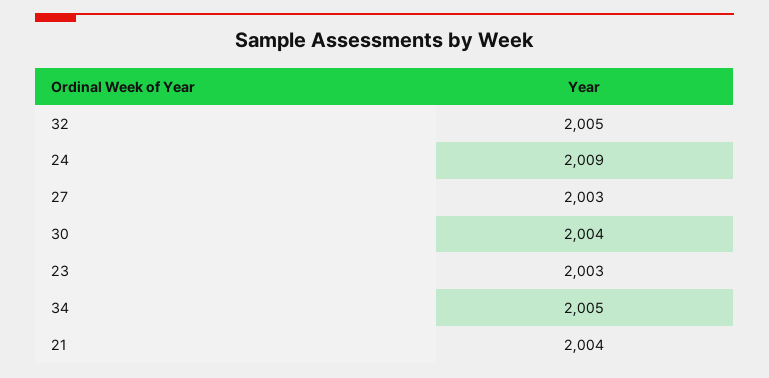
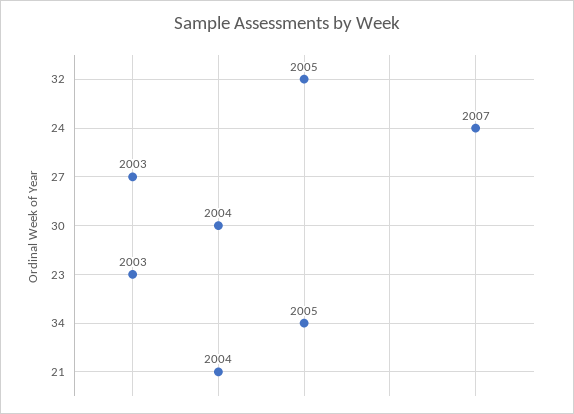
24: 2009 -> 2007

